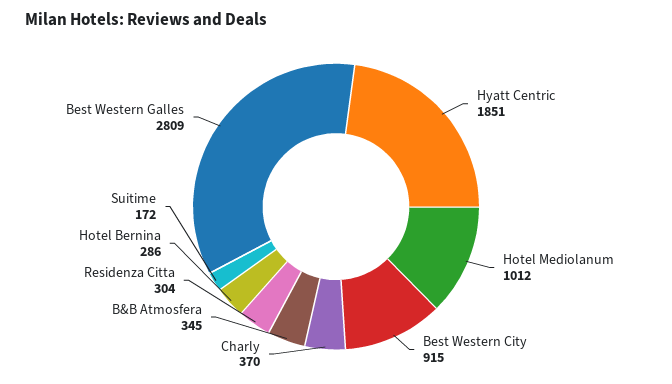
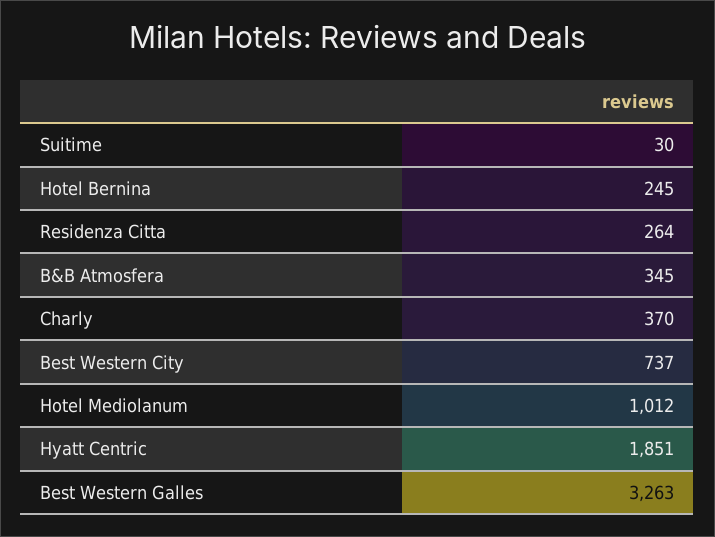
Best Western City: 915 -> 737
Residenza Citta: 304 -> 264
Hotel Bernina: 286 -> 245
Suitime: 172 -> 30
Best Western Galles: 2809 -> 3263

